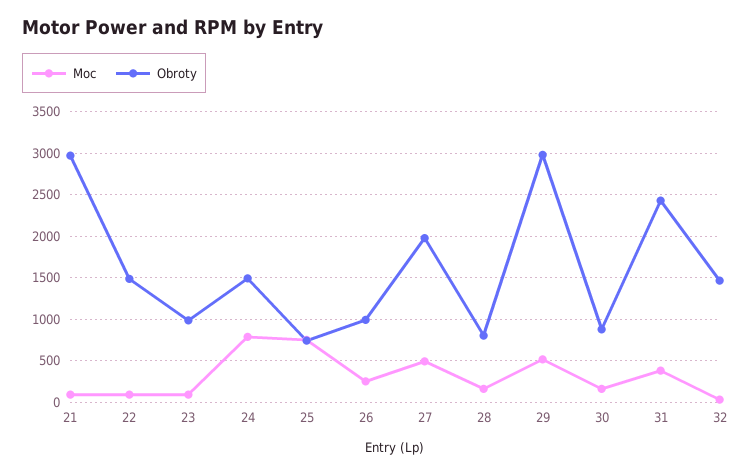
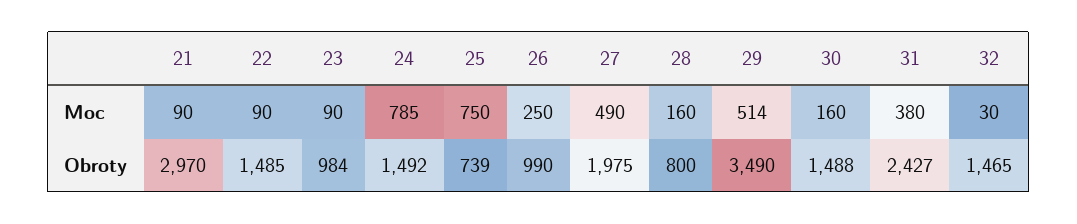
Obroty, 29: 3000 -> 3490
Obroty, 30: 900 -> 1488

